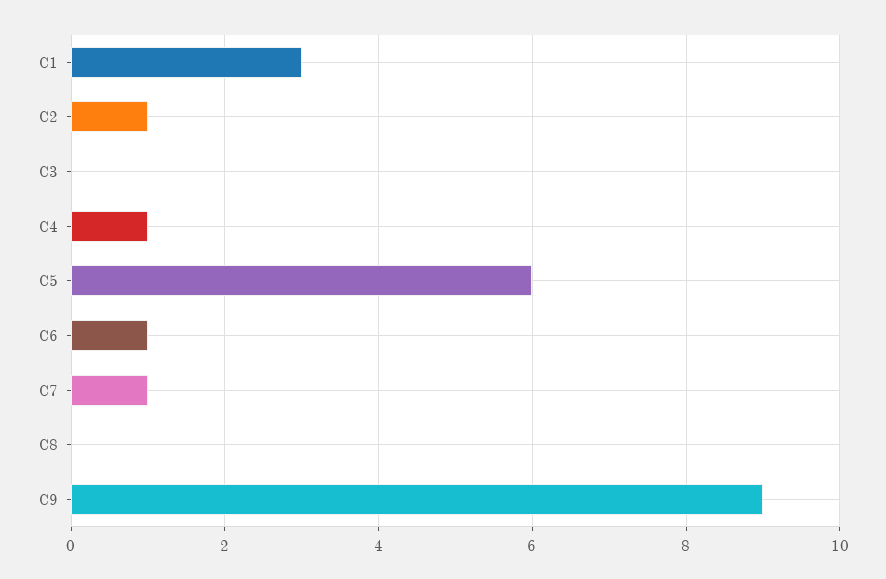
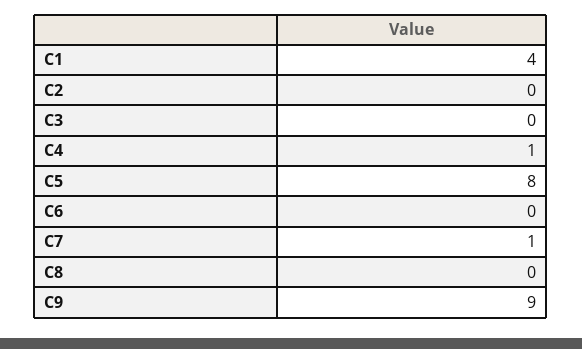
C1: 3 -> 4
C2: 1 -> 0
C5: 6 -> 8
C6: 1 -> 0

